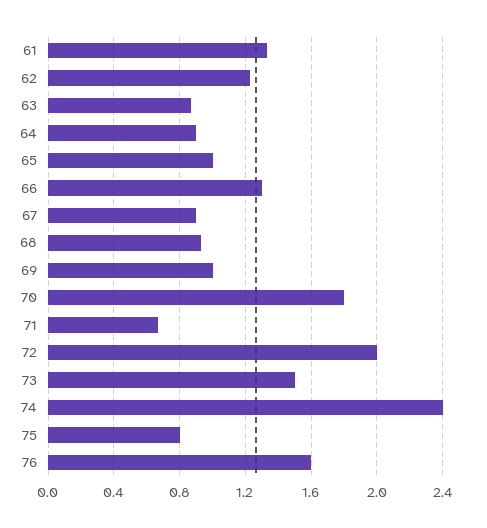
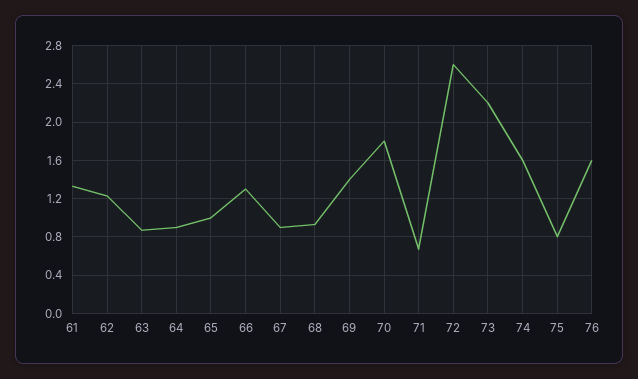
69: 1 -> 1.4
72: 2 -> 2.6
73: 1.5 -> 2.2
74: 2.4 -> 1.6

